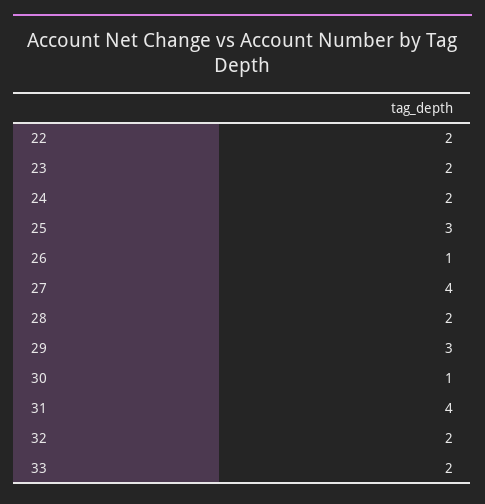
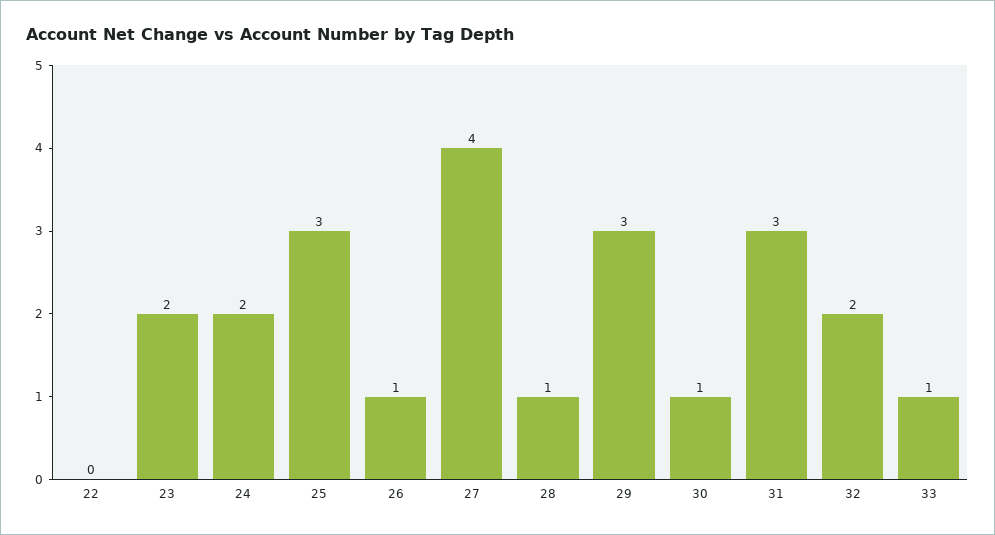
22: 2 -> 0
28: 2 -> 1
31: 4 -> 3
33: 2 -> 1

